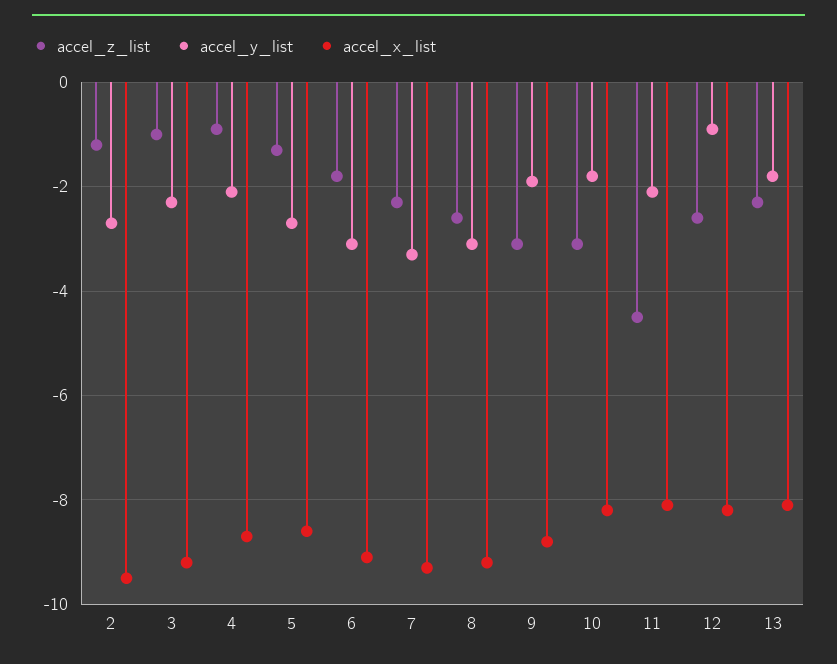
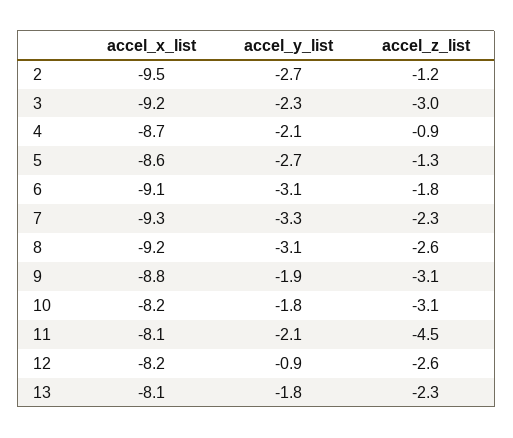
accel_z_list, 3: -1 -> -3

